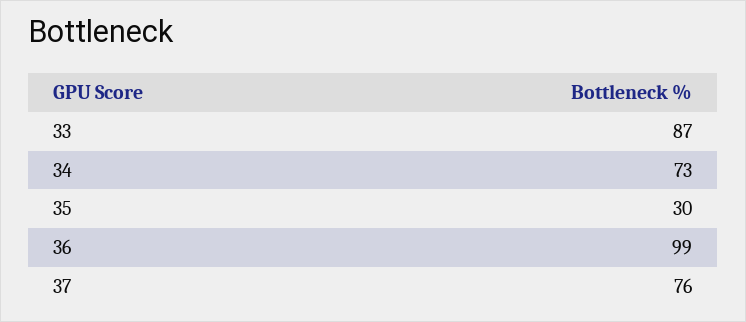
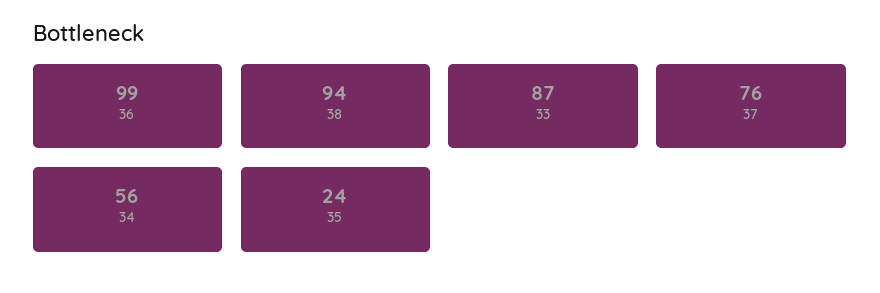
34: 73 -> 56
35: 30 -> 24
38: none -> 94

